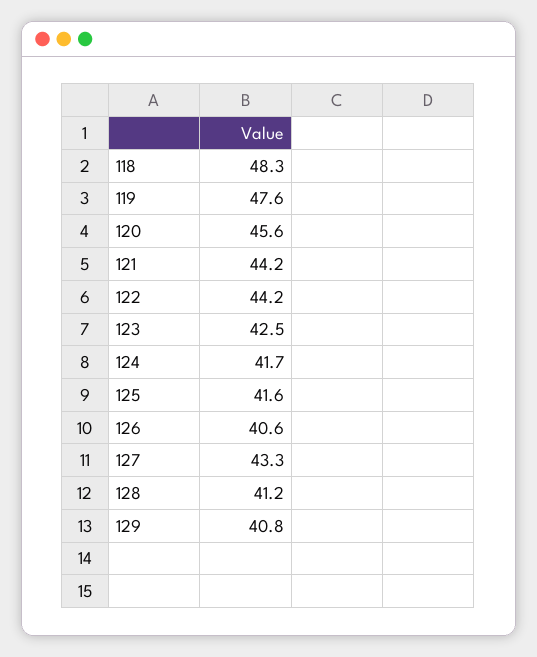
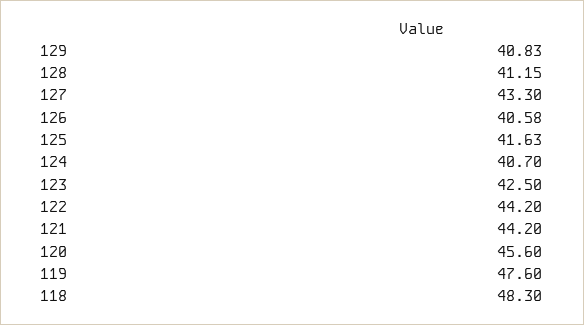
124: 41.7 -> 40.7

